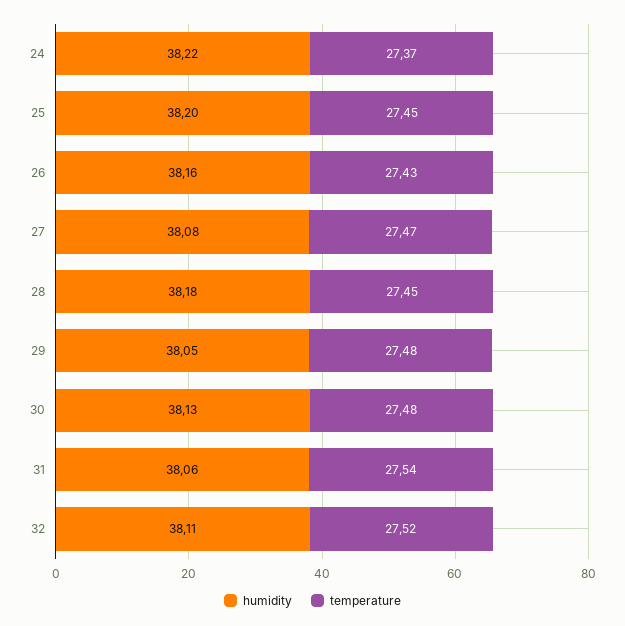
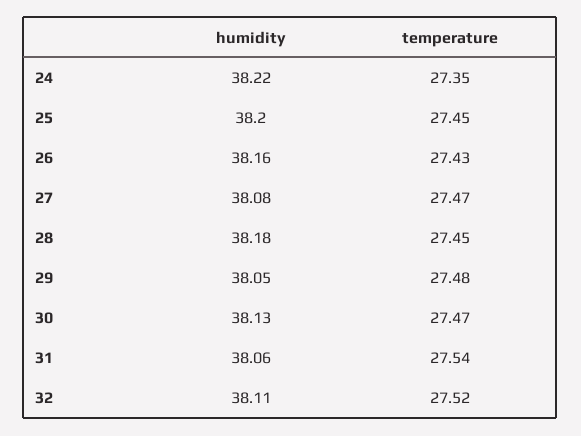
temperature, 24: 27.37 -> 27.35
temperature, 30: 27.48 -> 27.47

